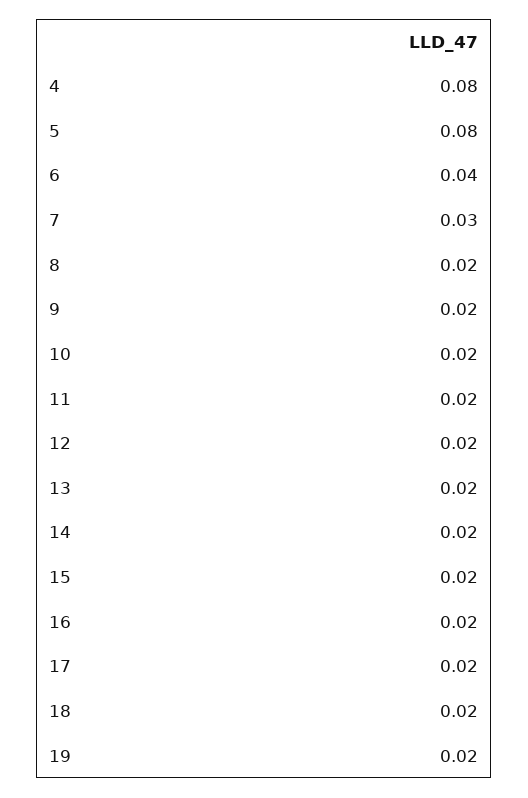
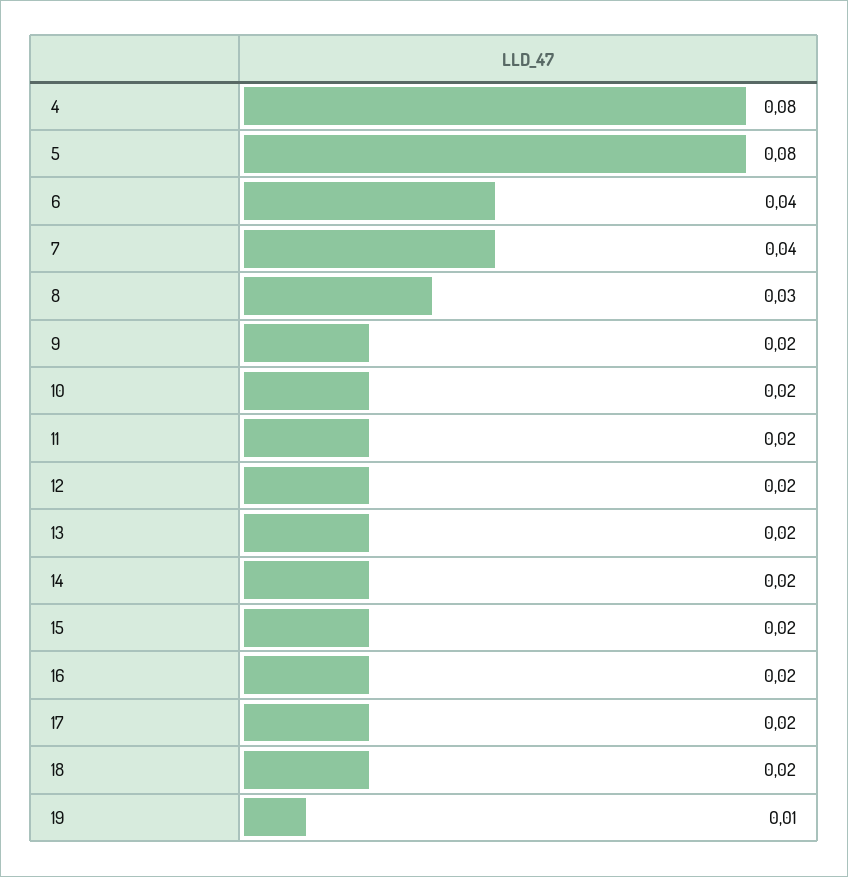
7: 0.03 -> 0.04
8: 0.02 -> 0.03
19: 0.02 -> 0.01

